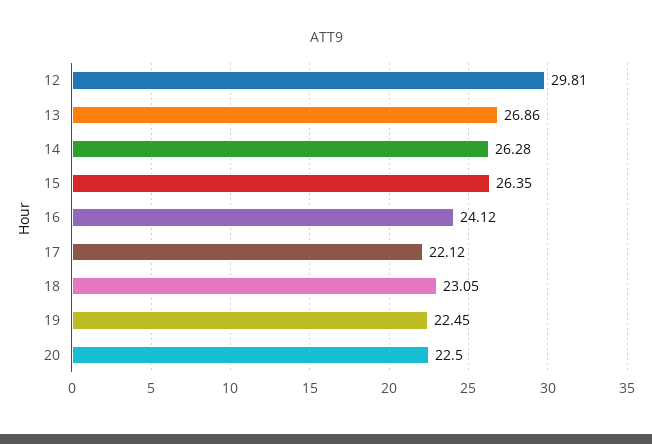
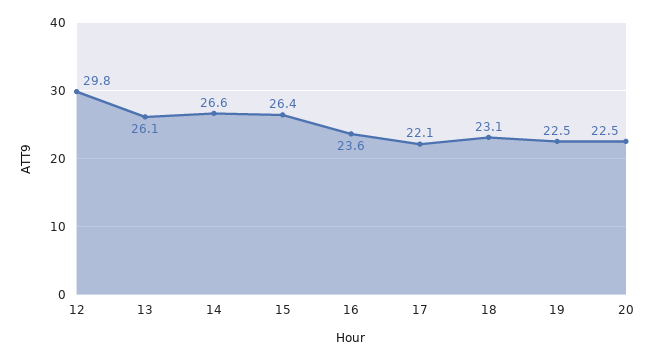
13: 26.86 -> 26.1
14: 26.28 -> 26.6
16: 24.12 -> 23.6

